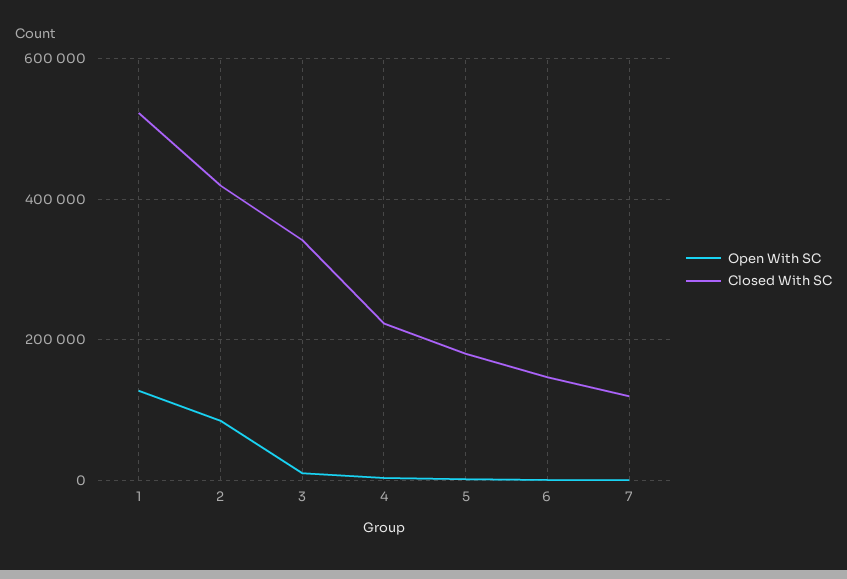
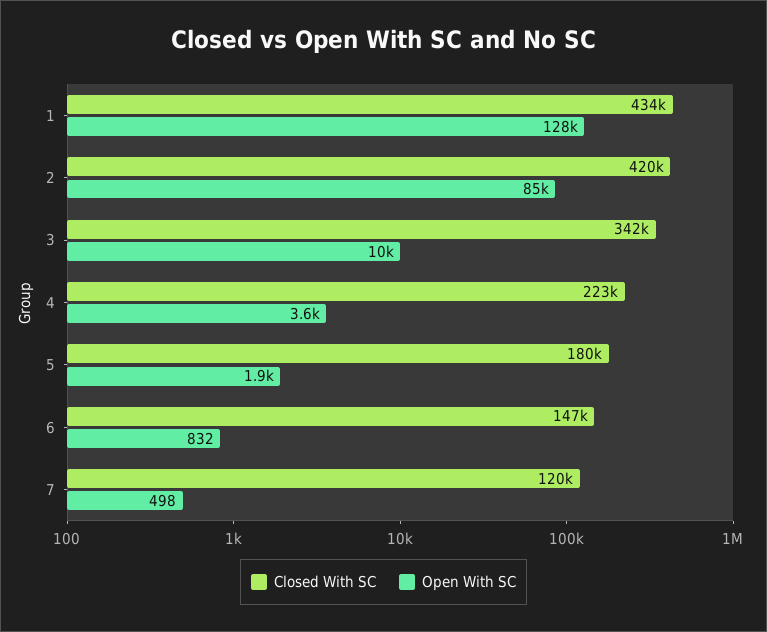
Closed With SC, 1: 520000 -> 434000

